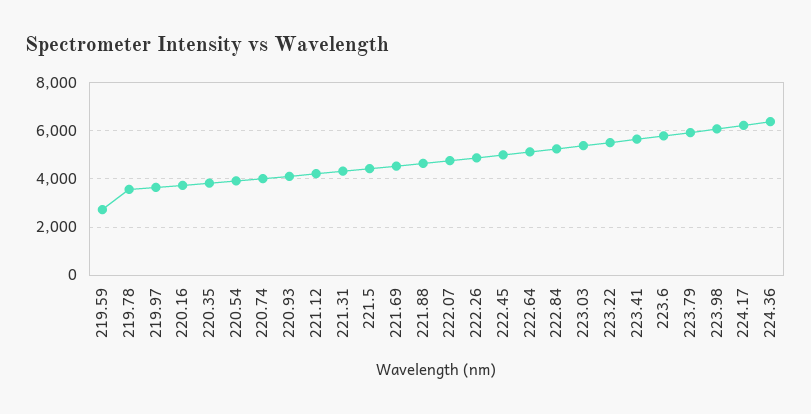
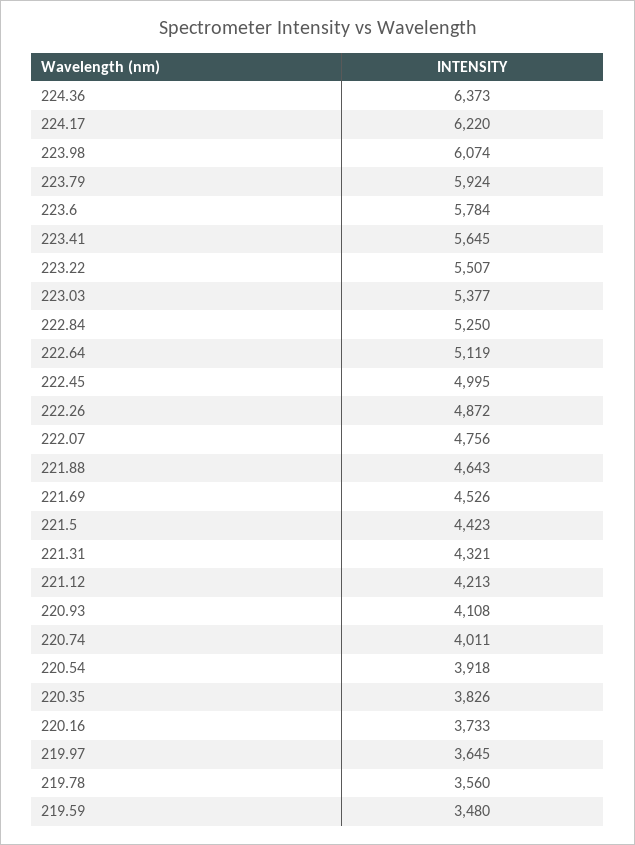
219.59: 2750 -> 3480

